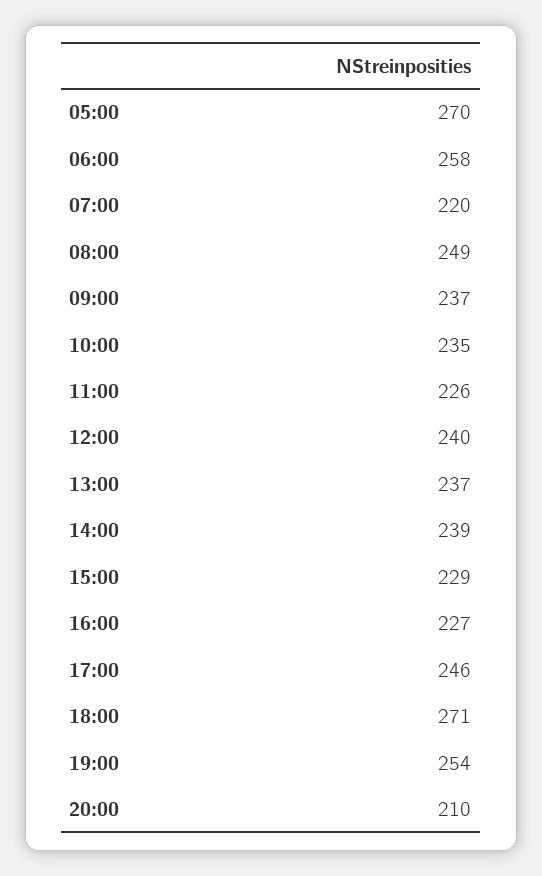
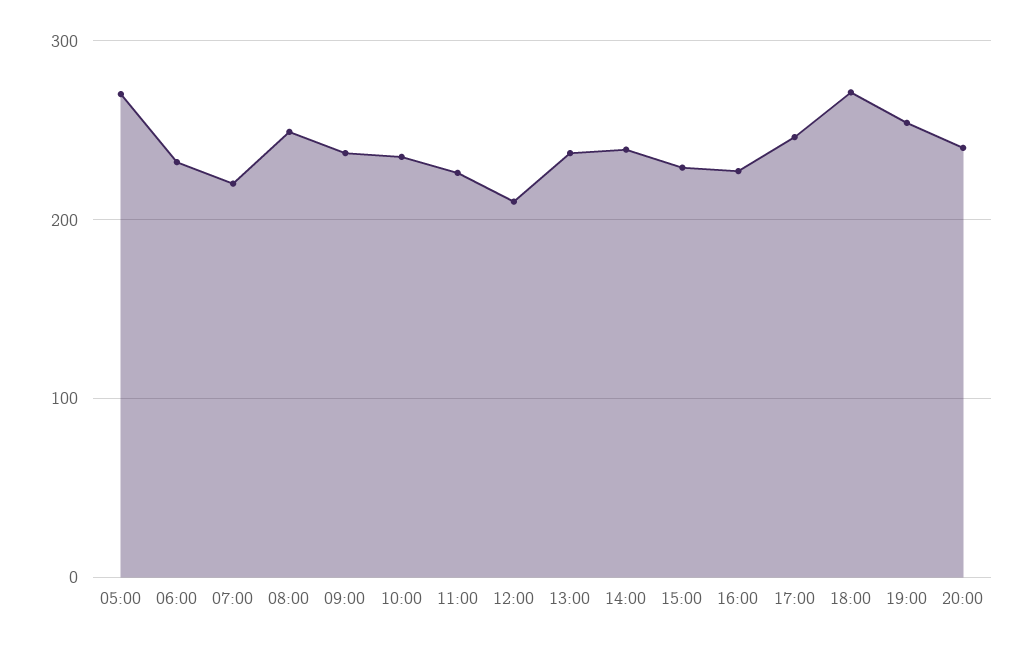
06:00: 258 -> 230
12:00: 240 -> 210
20:00: 210 -> 240

